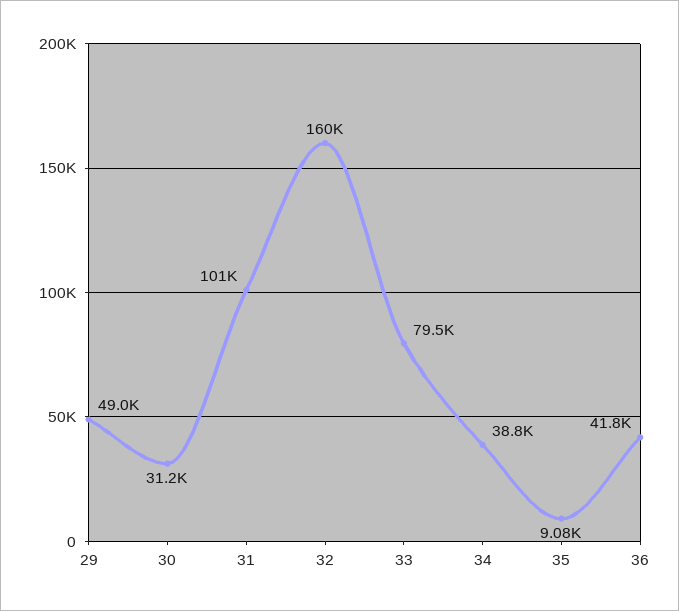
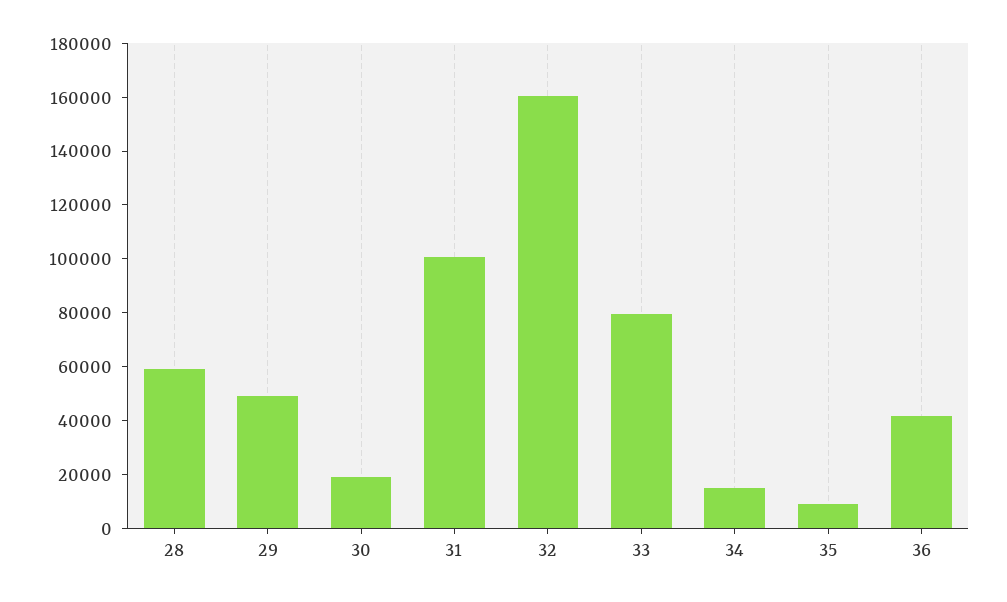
30: 31200 -> 20000
34: 38800 -> 15000
28: none -> 60000

